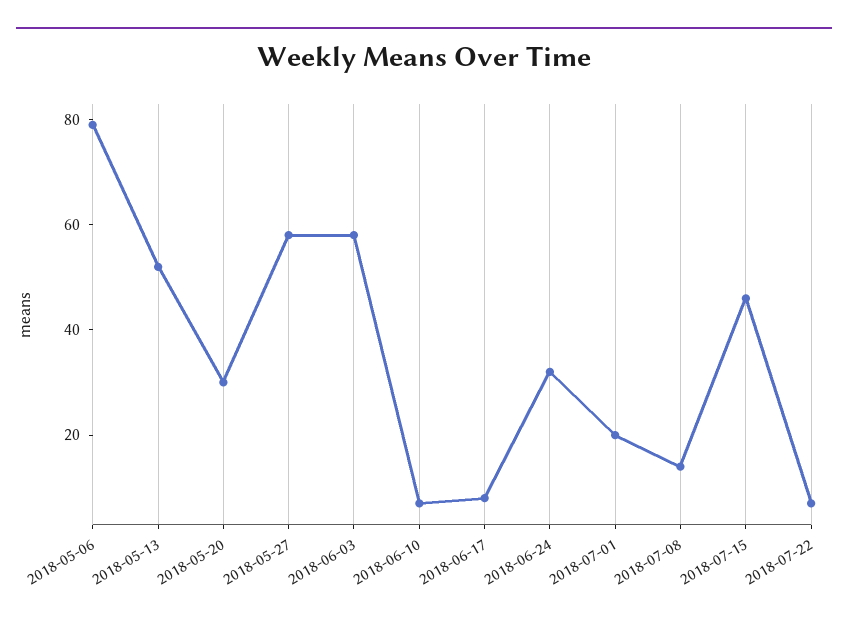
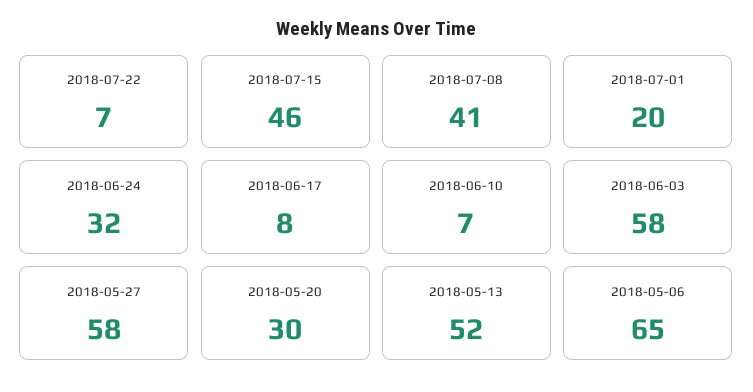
2018-05-06: 80 -> 65
2018-07-08: 15 -> 41

